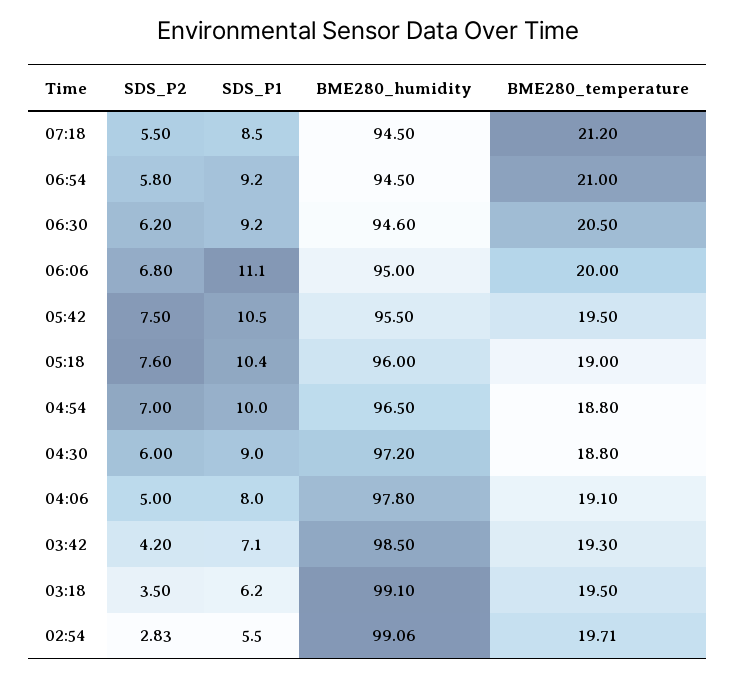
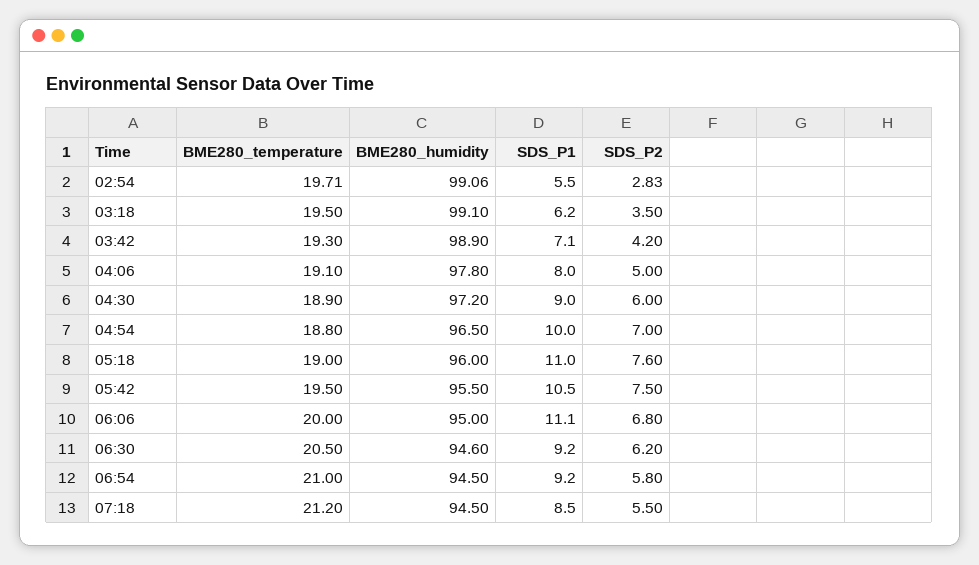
SDS_P1, 05:18: 10.4 -> 11
BME280_temperature, 04:30: 18.8 -> 18.9
BME280_humidity, 03:42: 98.5 -> 98.9

